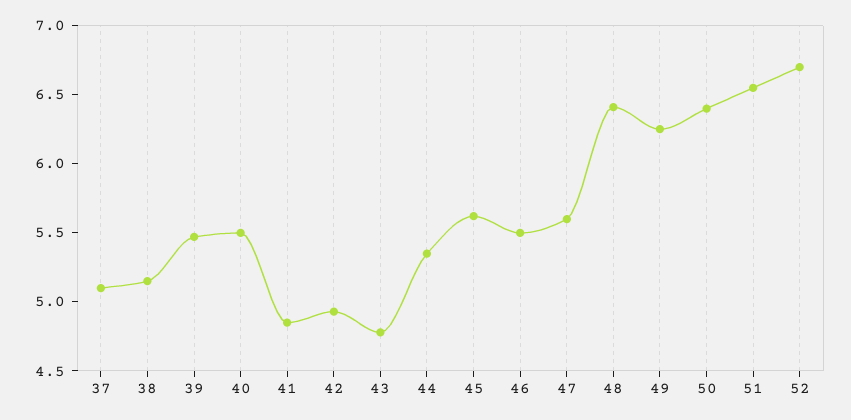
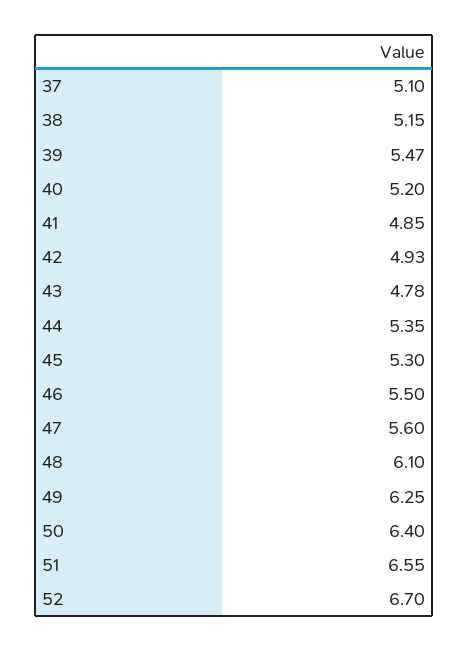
40: 5.5 -> 5.2
45: 5.6 -> 5.3
48: 6.4 -> 6.1

